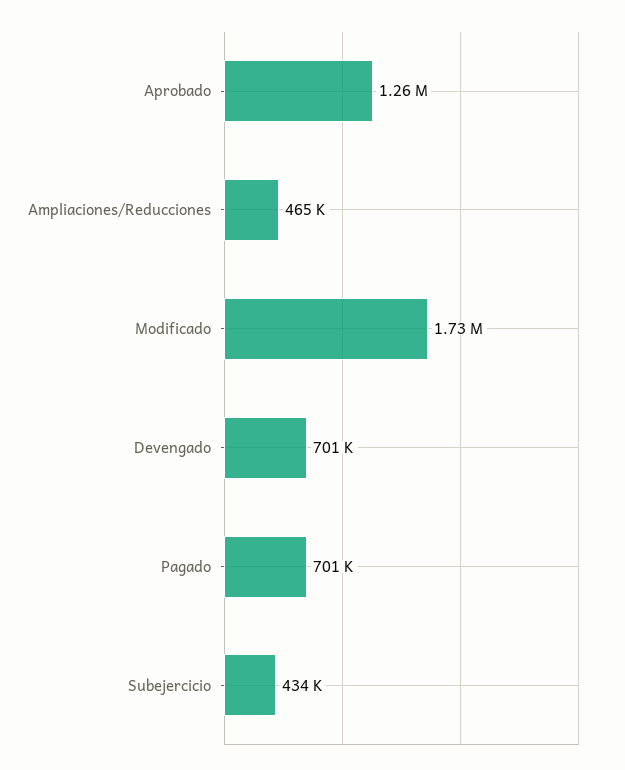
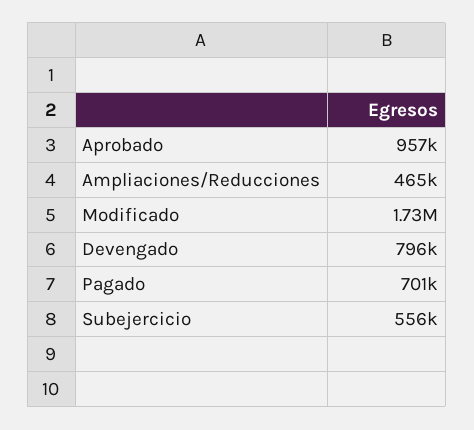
Aprobado: 1260000 -> 957000
Devengado: 701000 -> 796000
Subejercicio: 434000 -> 556000

